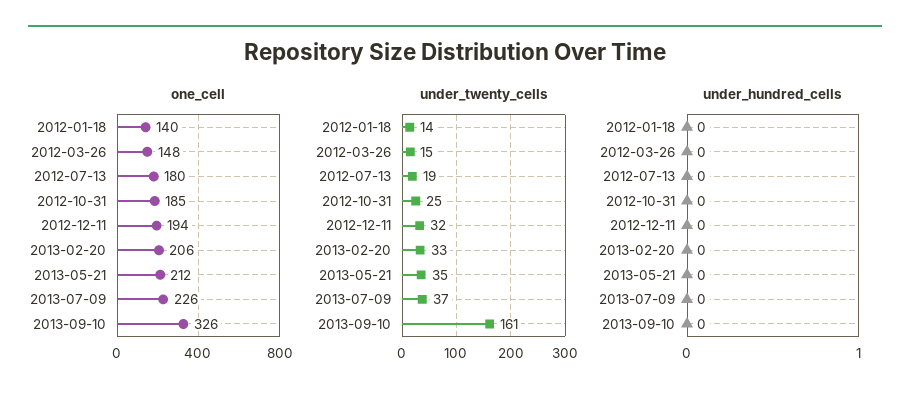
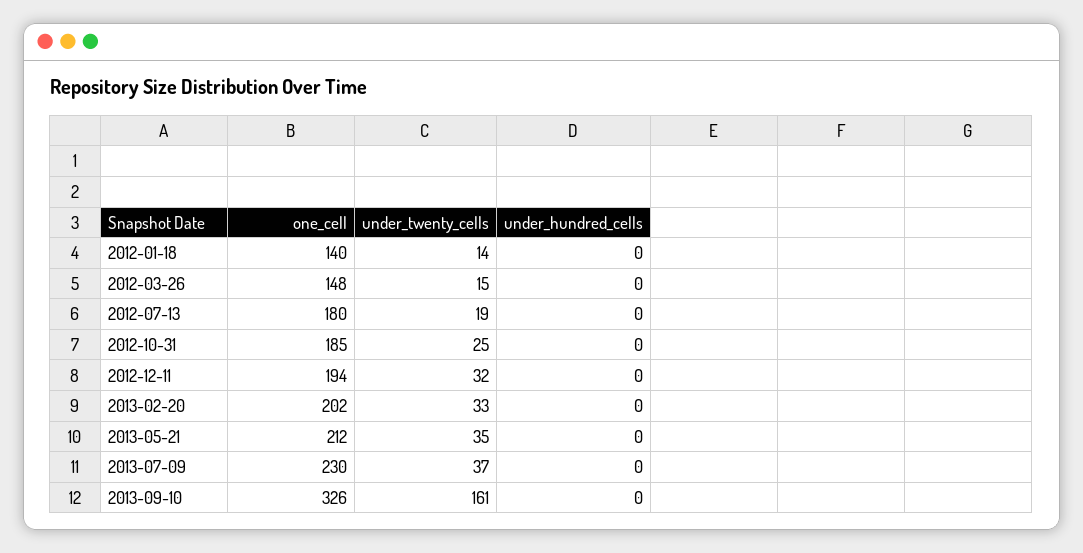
one_cell, 2013-02-20: 206 -> 202
one_cell, 2013-07-09: 226 -> 230

